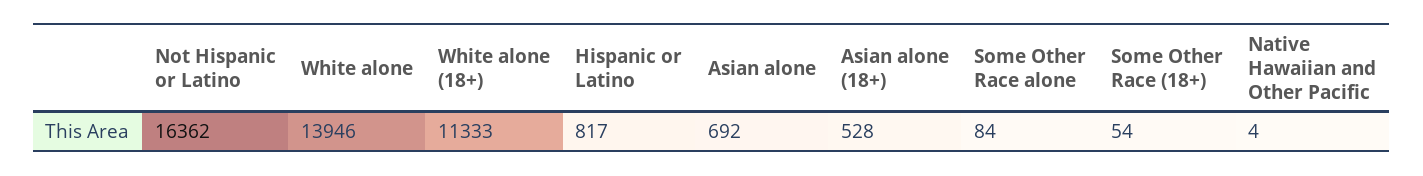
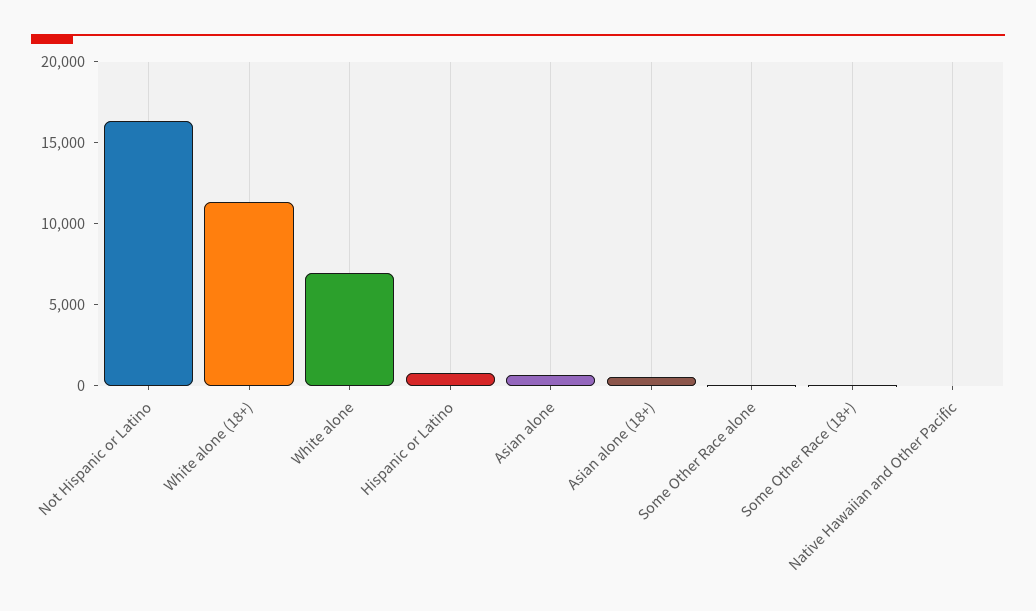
White alone: 13946 -> 7000

